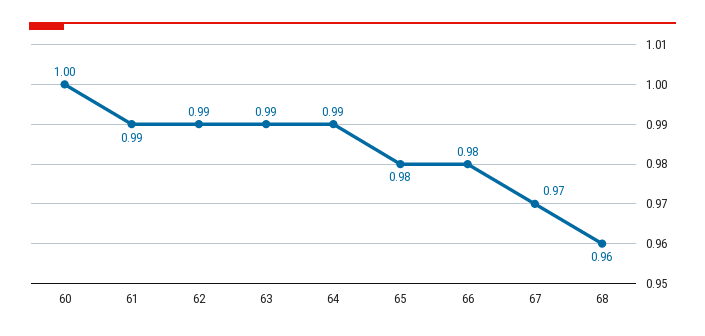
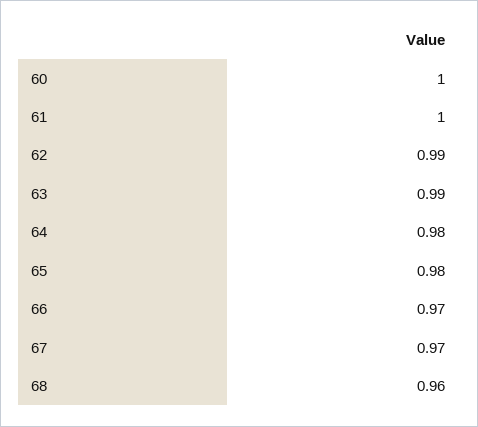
61: 0.99 -> 1
64: 0.99 -> 0.98
66: 0.98 -> 0.97

